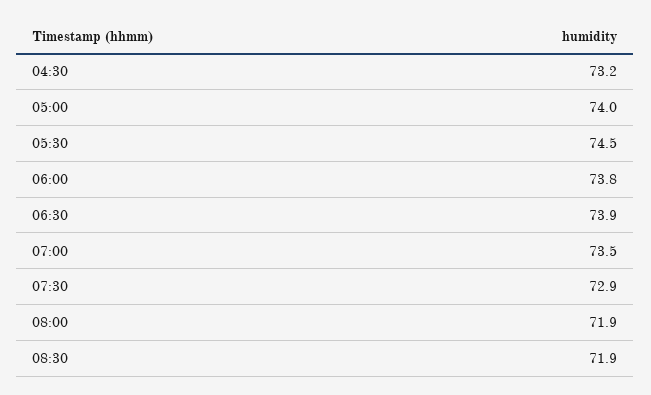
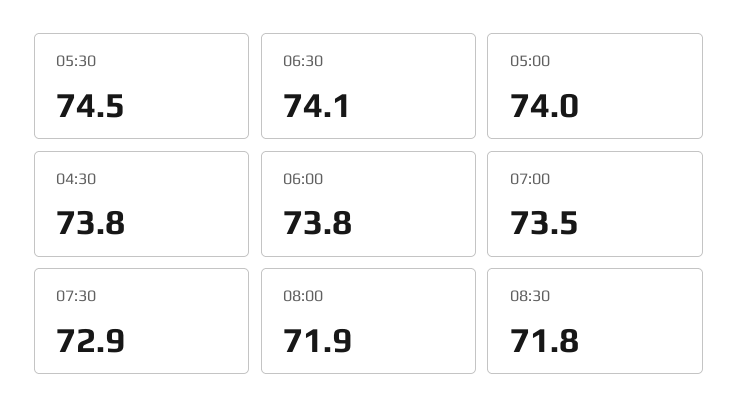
04:30: 73.2 -> 73.8
06:30: 73.9 -> 74.1
08:30: 71.9 -> 71.8

